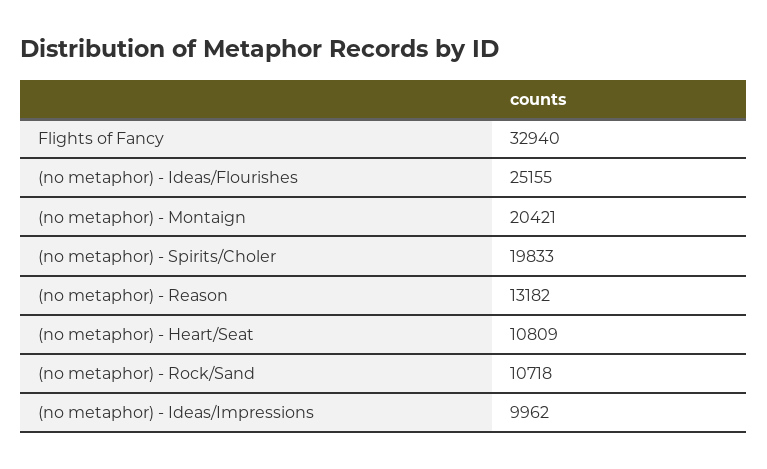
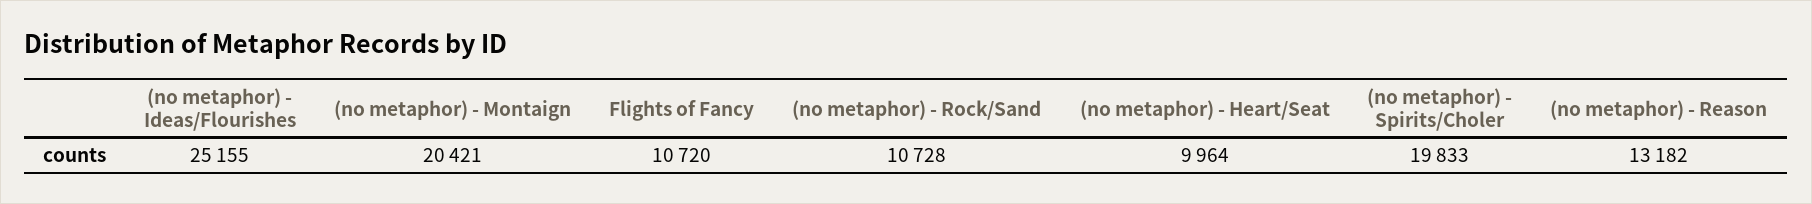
Flights of Fancy: 32940 -> 10720
(no metaphor) - Heart/Seat: 10809 -> 9964
(no metaphor) - Rock/Sand: 10718 -> 10728
(no metaphor) - Ideas/Impressions: 9962 -> none

